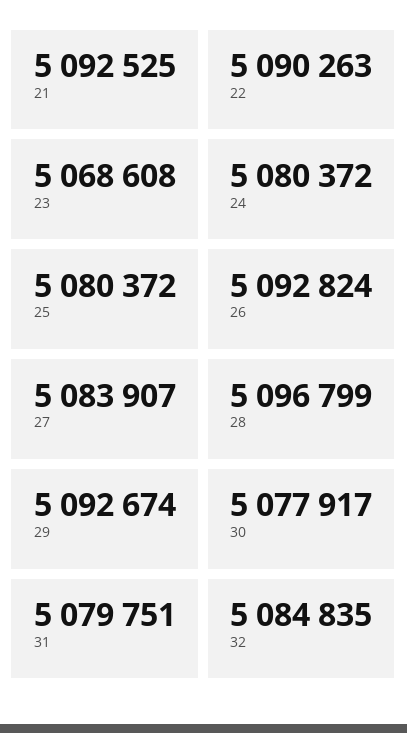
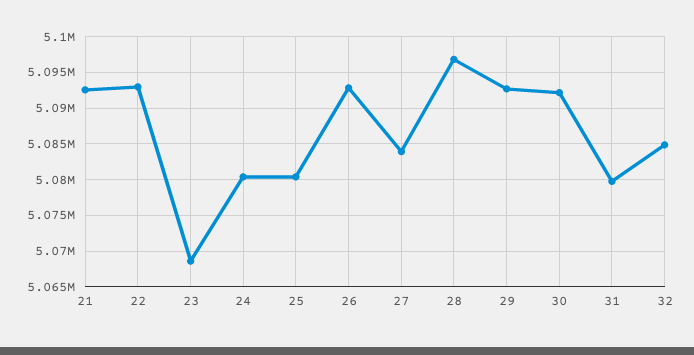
22: 5090263 -> 5093000
30: 5077917 -> 5092000

